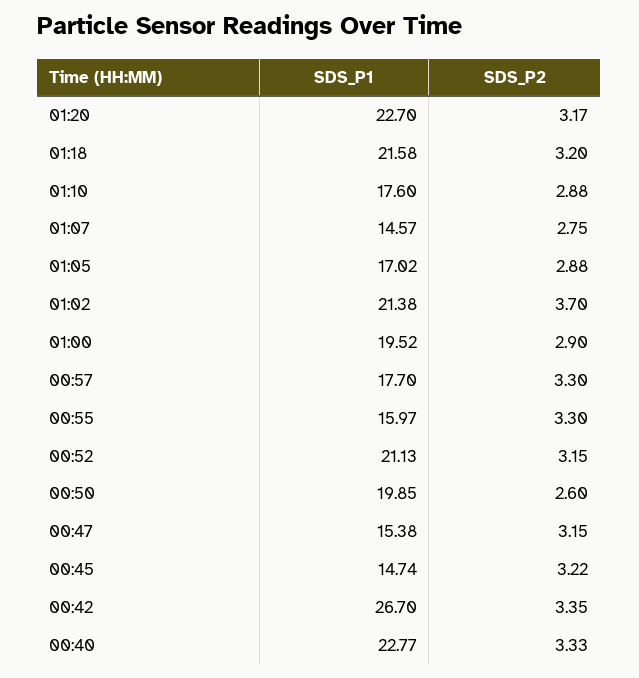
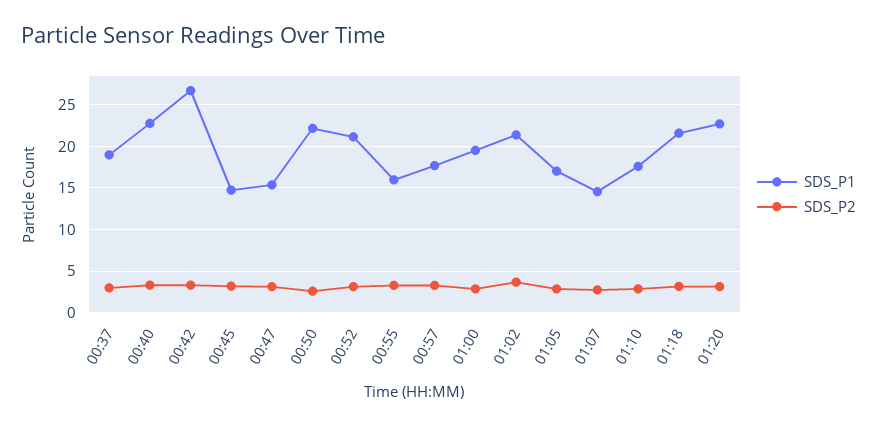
SDS_P1, 00:50: 19.85 -> 22
SDS_P1, 00:37: none -> 19
SDS_P2, 00:37: none -> 3

